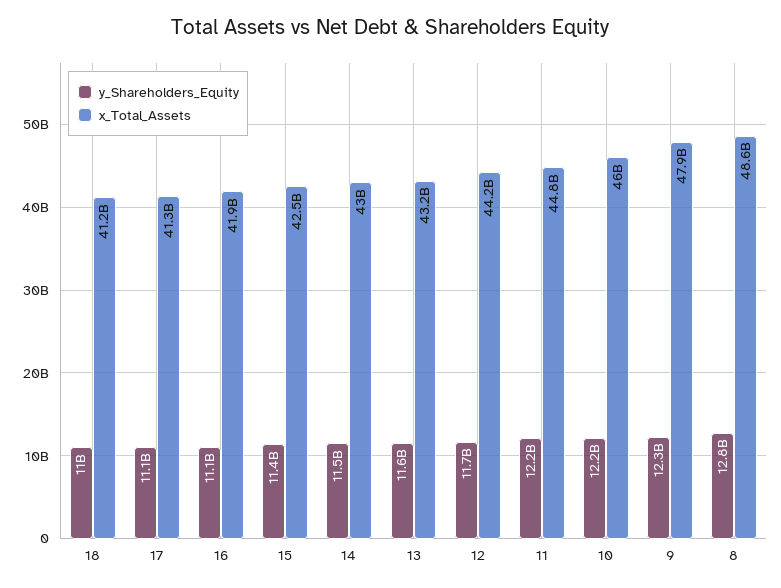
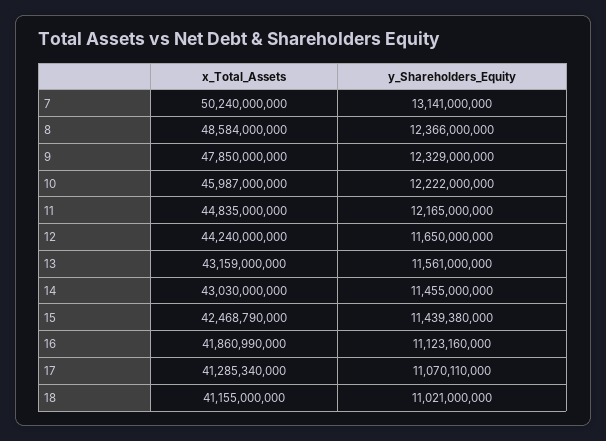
y_Shareholders_Equity, 8: 12800000000 -> 12366000000
x_Total_Assets, 7: none -> 50240000000
y_Shareholders_Equity, 7: none -> 13141000000

